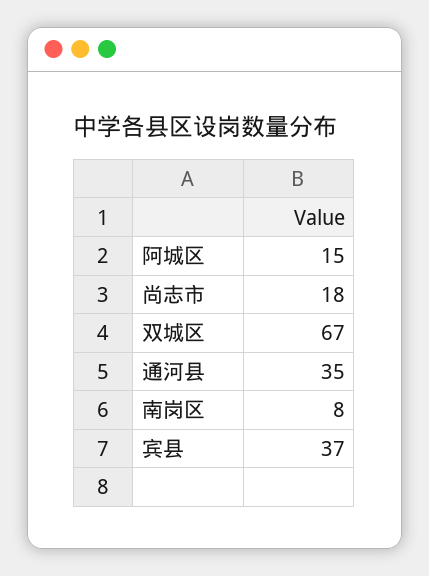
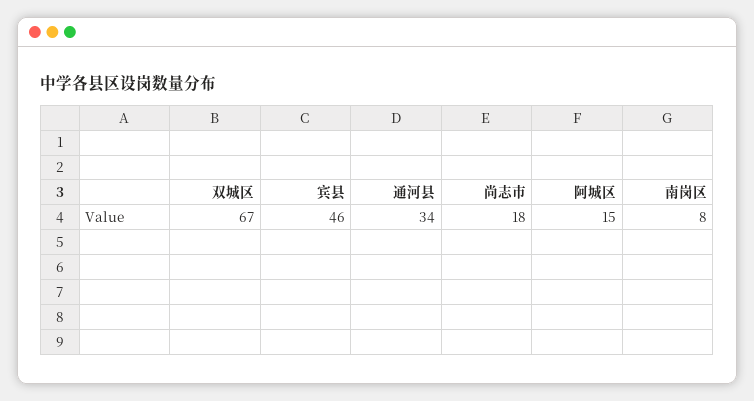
通河县: 35 -> 34
宾县: 37 -> 46

